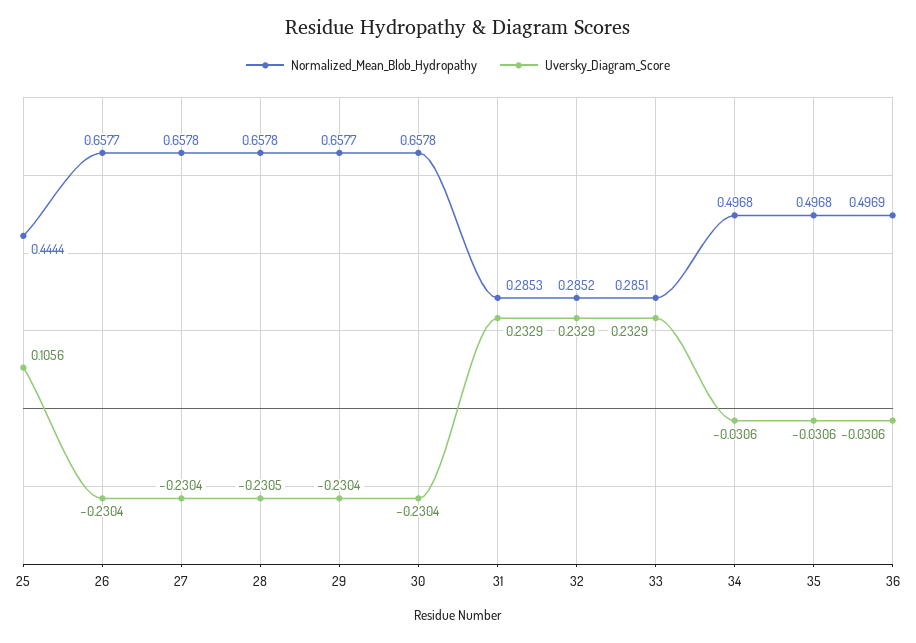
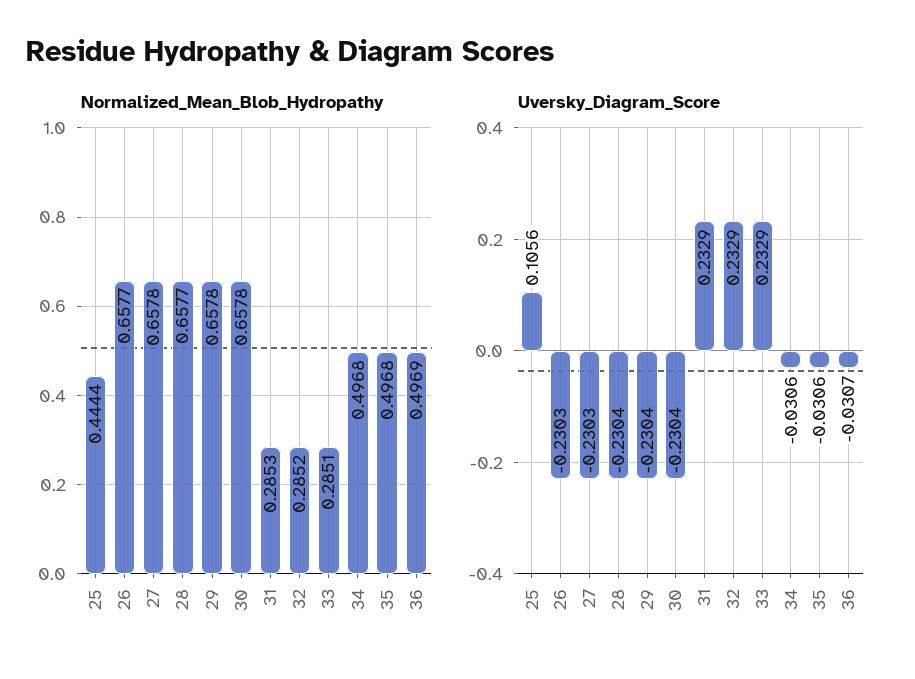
Uversky_Diagram_Score, 26: -0.2304 -> -0.2303
Uversky_Diagram_Score, 27: -0.2304 -> -0.2303
Normalized_Mean_Blob_Hydropathy, 28: 0.6578 -> 0.6577
Uversky_Diagram_Score, 28: -0.2305 -> -0.2304
Normalized_Mean_Blob_Hydropathy, 29: 0.6577 -> 0.6578
Uversky_Diagram_Score, 36: -0.0306 -> -0.0307

